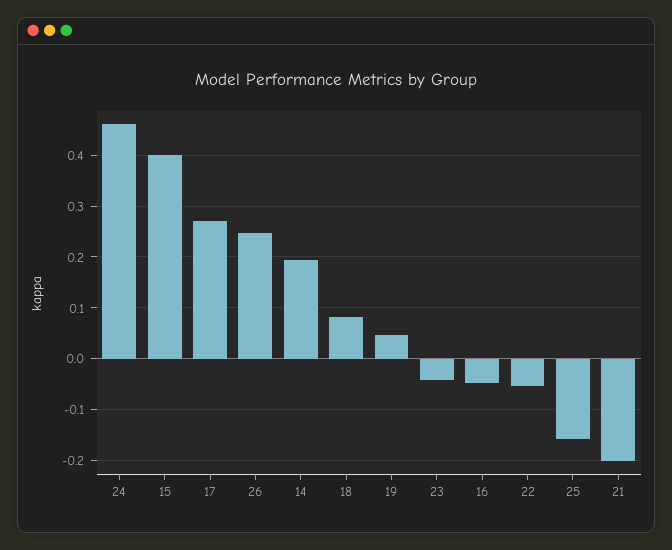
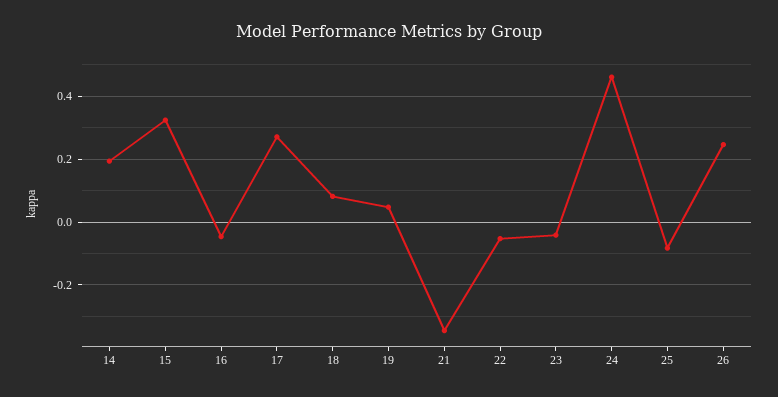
15: 0.4 -> 0.32
25: -0.16 -> -0.08
21: -0.2 -> -0.34

